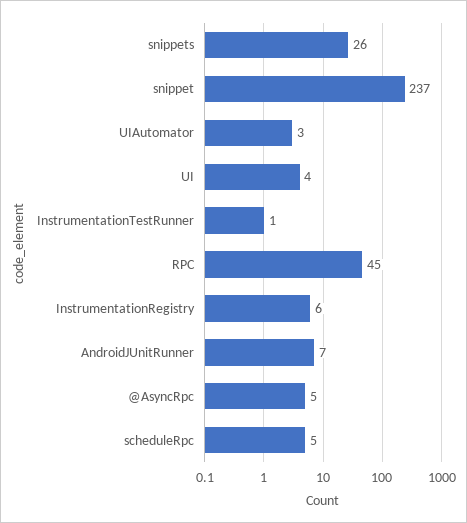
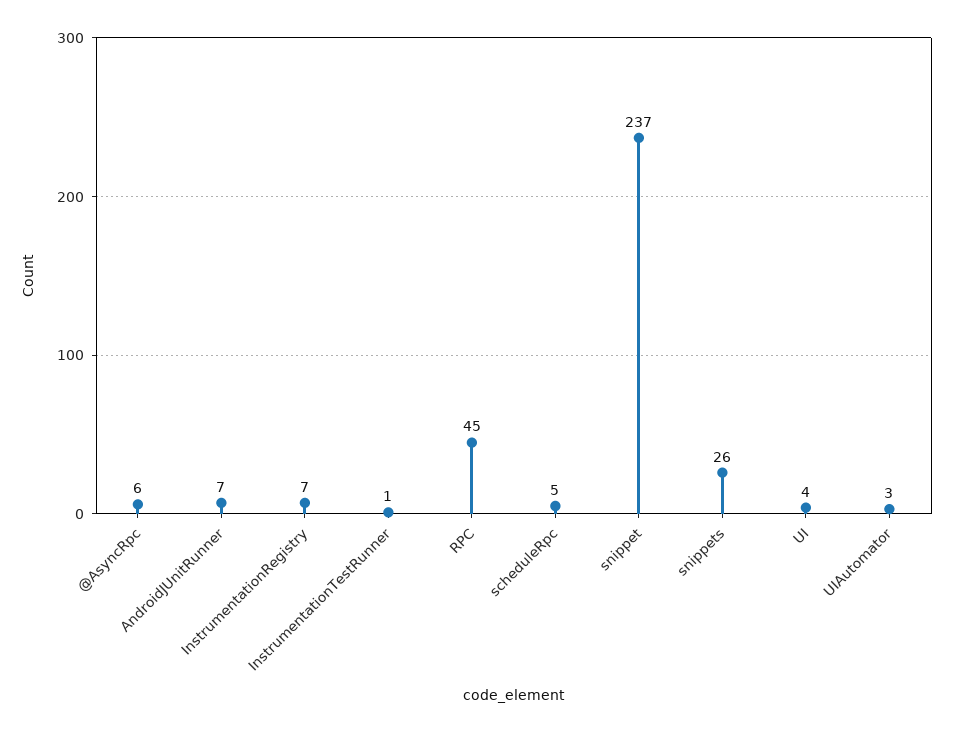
InstrumentationRegistry: 6 -> 7
@AsyncRpc: 5 -> 6

